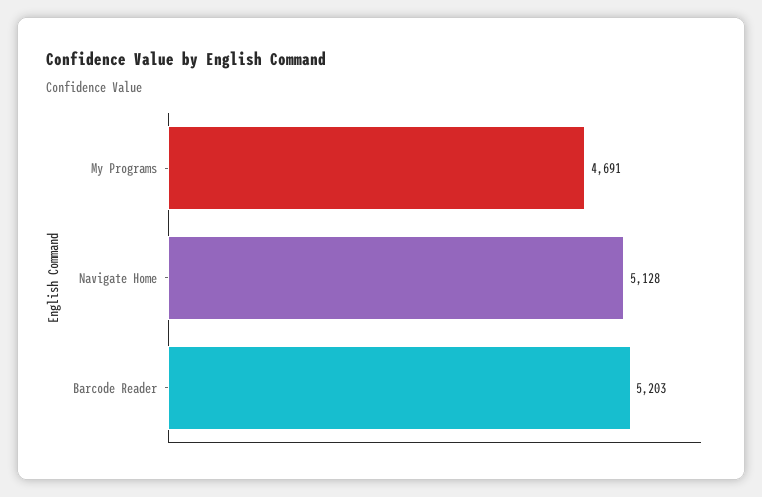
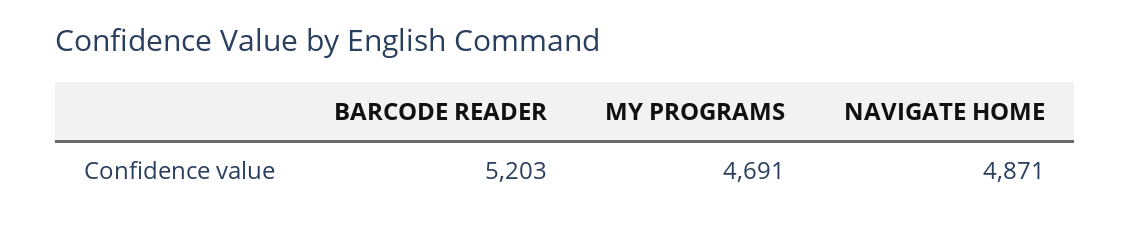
Navigate Home: 5128 -> 4871

